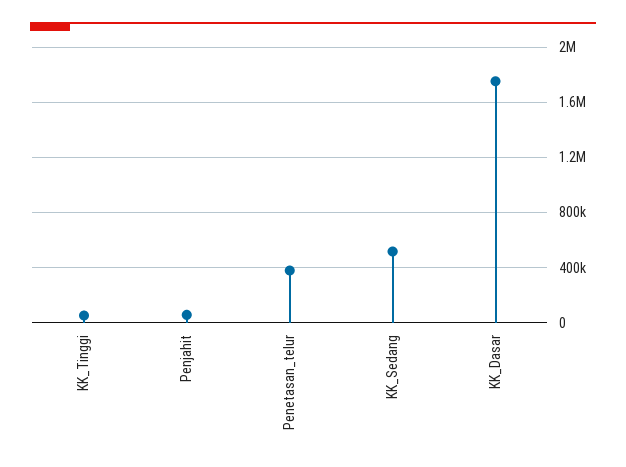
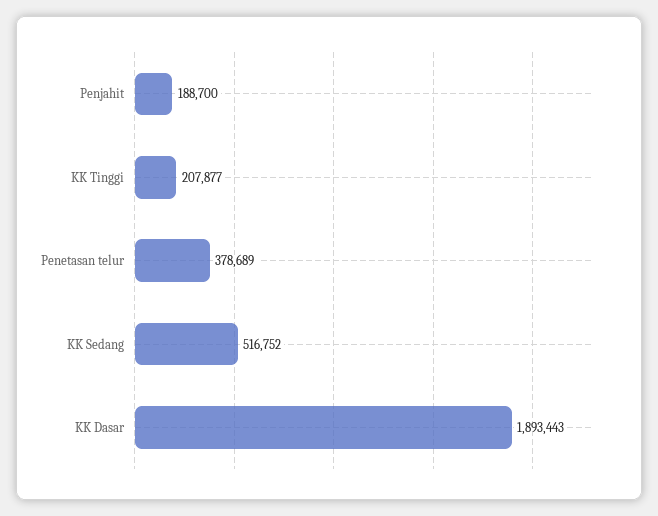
KK_Tinggi: 50000 -> 207877
Penjahit: 50000 -> 188700
KK_Dasar: 1750000 -> 1893443

